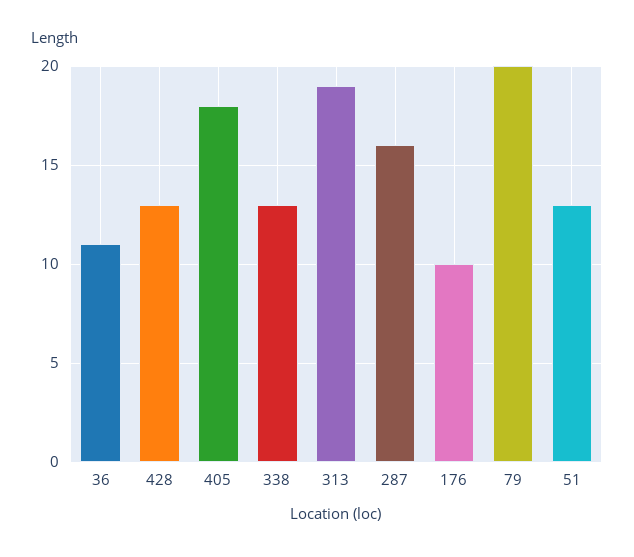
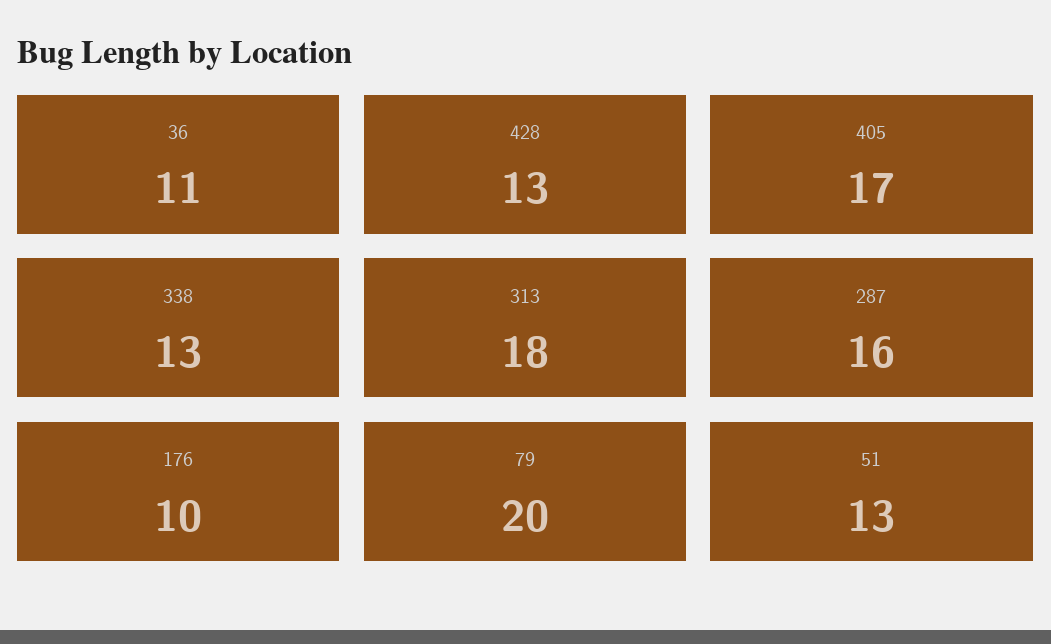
405: 18 -> 17
313: 19 -> 18

